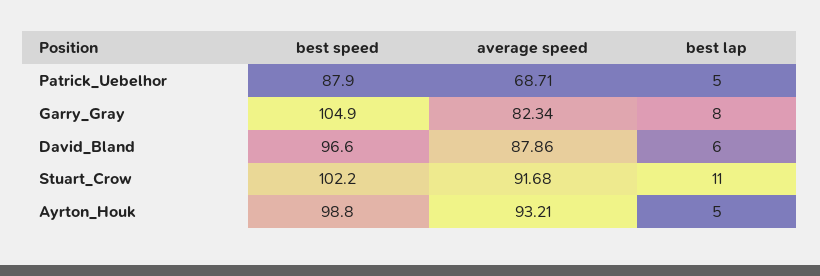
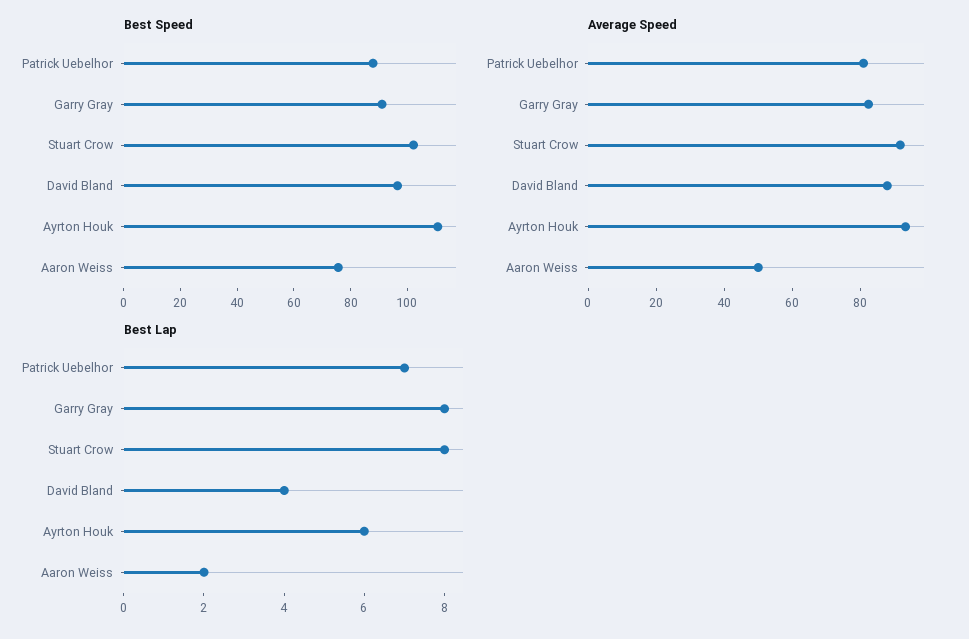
average speed, Patrick_Uebelhor: 68.71 -> 80
best lap, Patrick_Uebelhor: 5 -> 7
best speed, Garry_Gray: 104.9 -> 90
best lap, David_Bland: 6 -> 4
best lap, Stuart_Crow: 11 -> 8
best speed, Ayrton_Houk: 98.8 -> 110
best lap, Ayrton_Houk: 5 -> 6
best speed, Aaron Weiss: none -> 75
average speed, Aaron Weiss: none -> 50
best lap, Aaron Weiss: none -> 2

